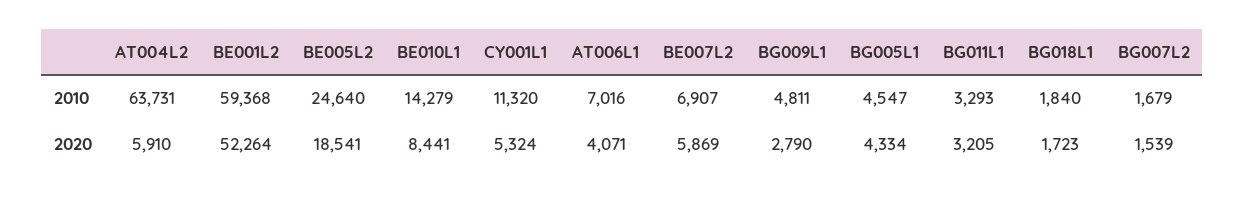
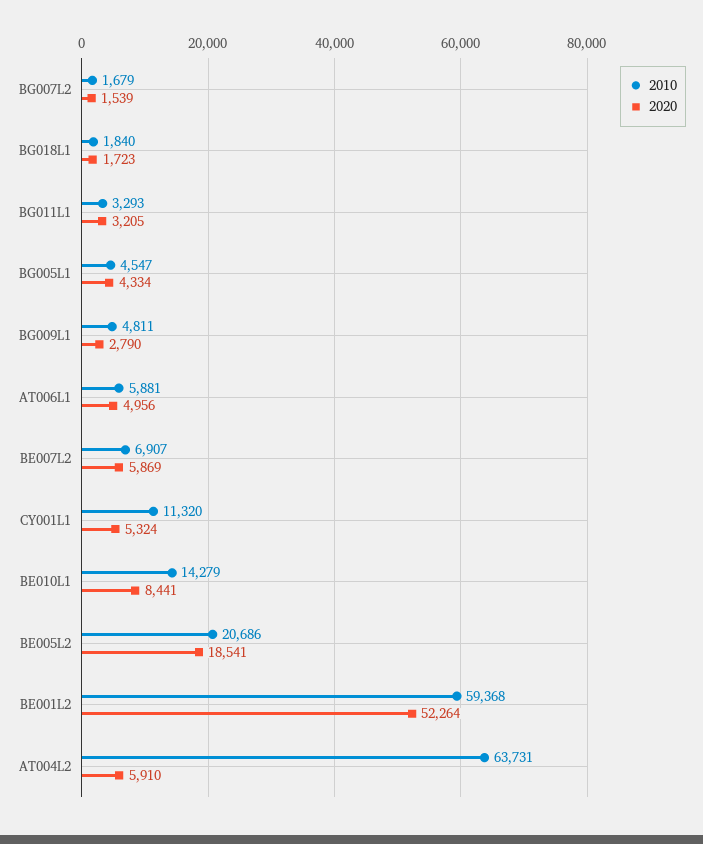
2010, BE005L2: 24640 -> 20686
2010, AT006L1: 7016 -> 5881
2020, AT006L1: 4071 -> 4956

